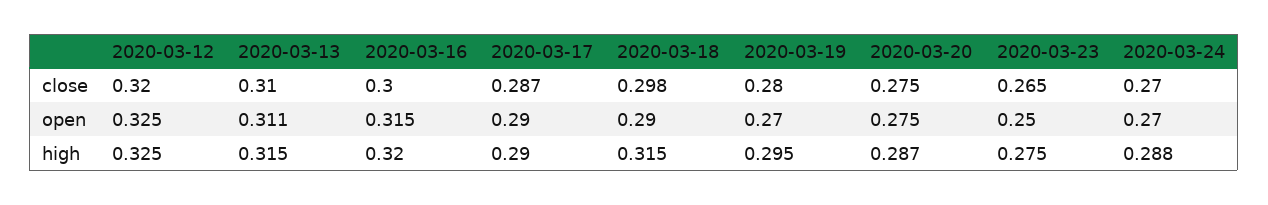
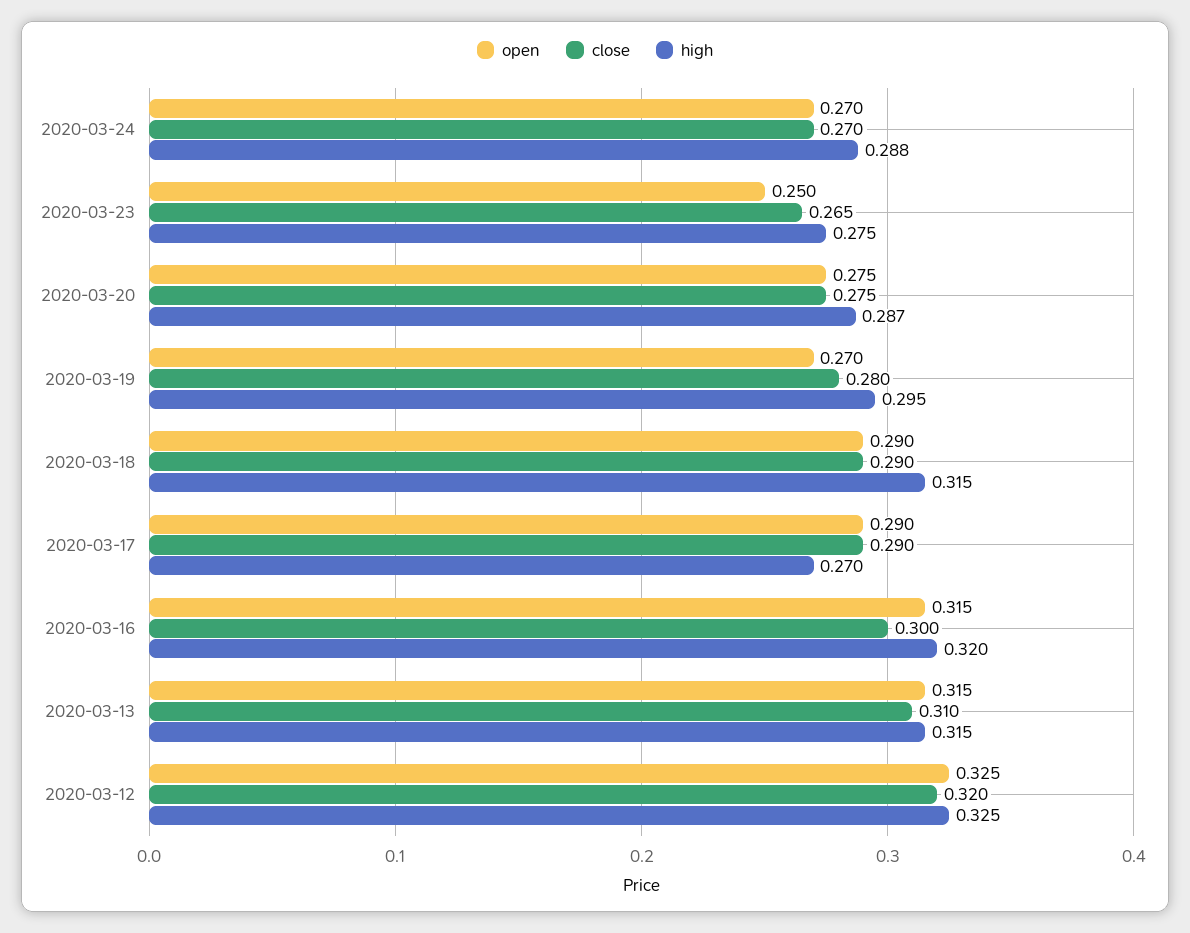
close, 2020-03-17: 0.287 -> 0.29
close, 2020-03-18: 0.298 -> 0.29
open, 2020-03-13: 0.311 -> 0.315
high, 2020-03-17: 0.29 -> 0.27

